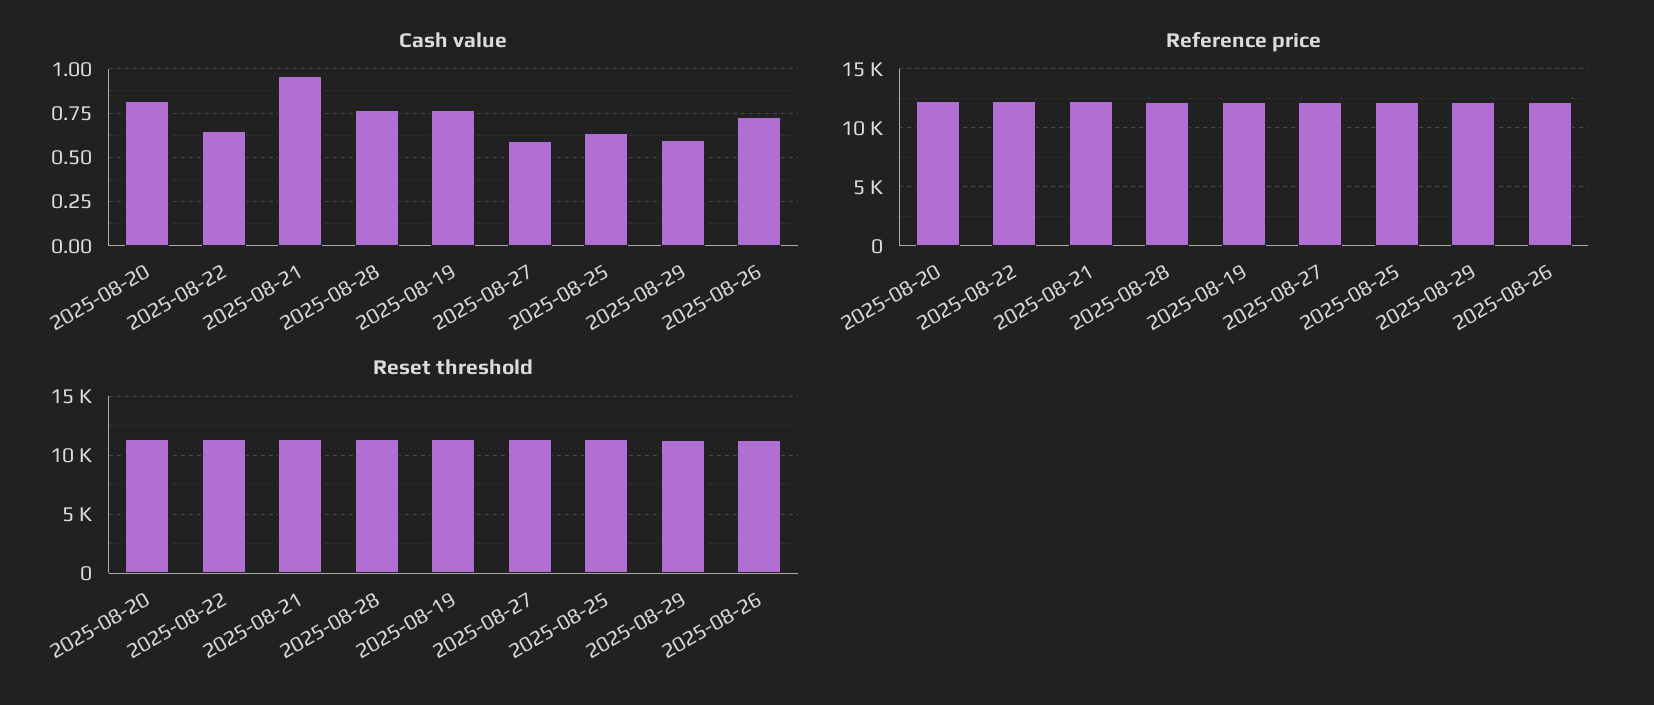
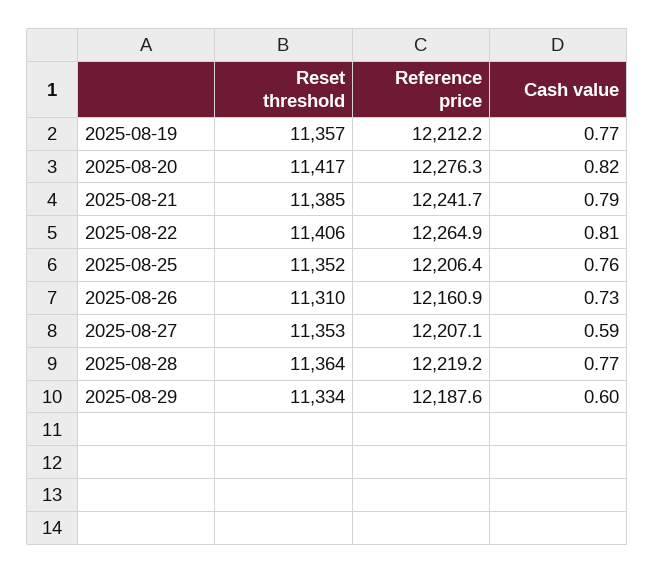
Cash value, 2025-08-22: 0.65 -> 0.81
Cash value, 2025-08-21: 0.95 -> 0.79
Cash value, 2025-08-25: 0.65 -> 0.76

